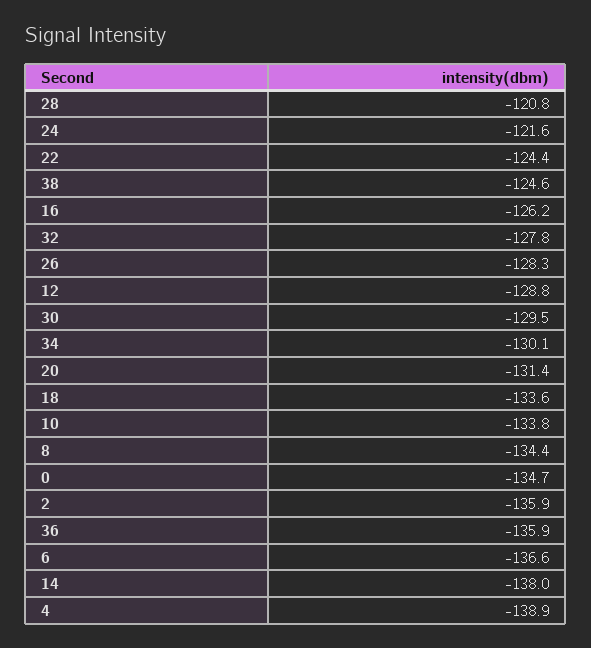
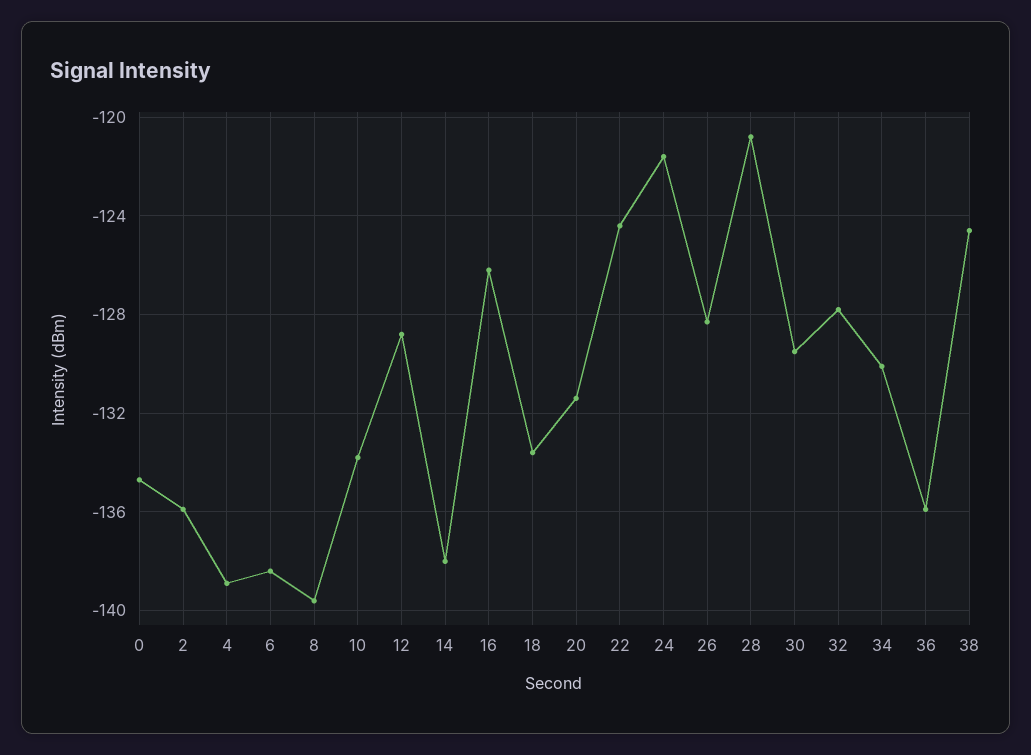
8: -134.4 -> -139.5
6: -136.6 -> -138.5

